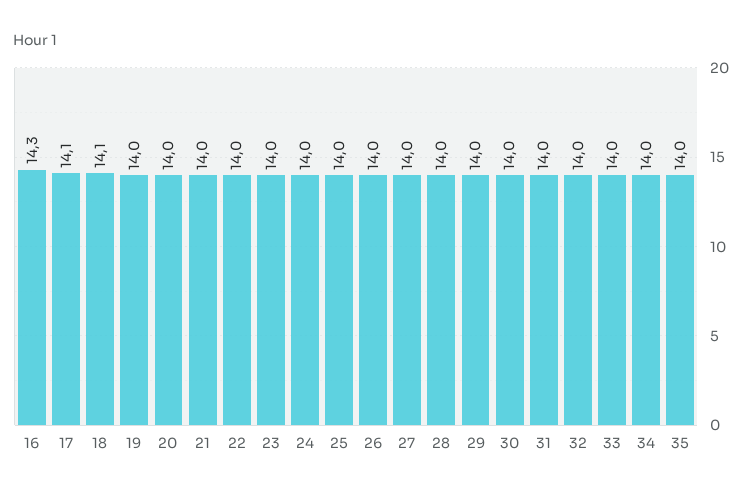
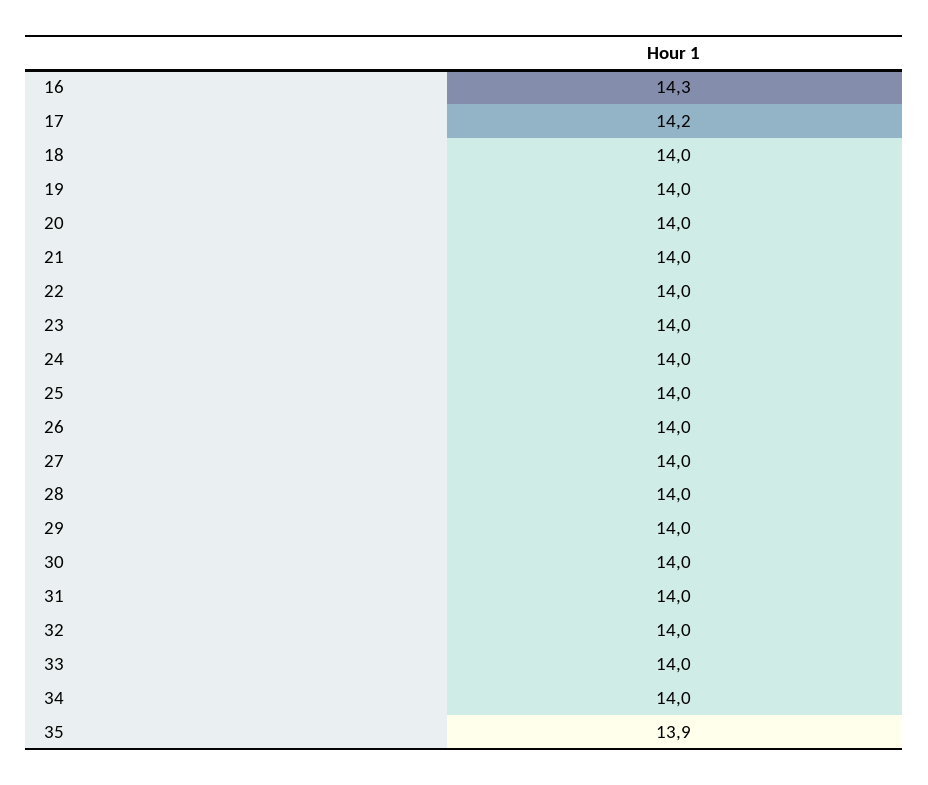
17: 14.1 -> 14.2
18: 14.1 -> 14
35: 14 -> 13.9

